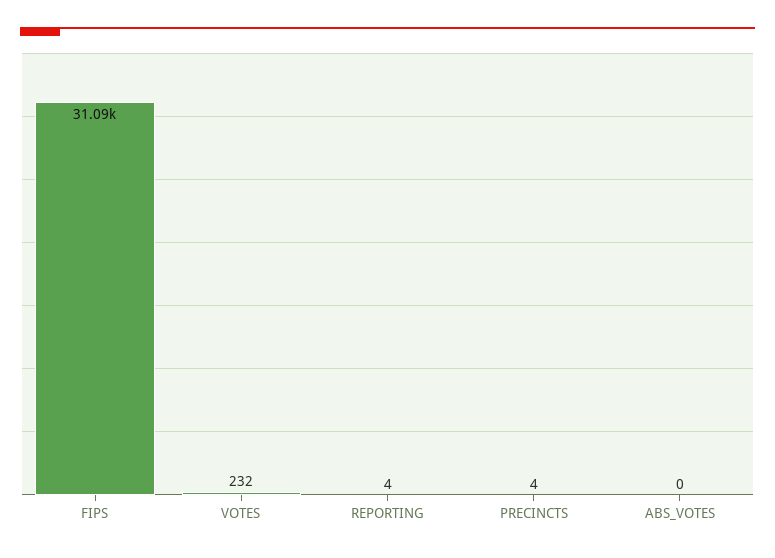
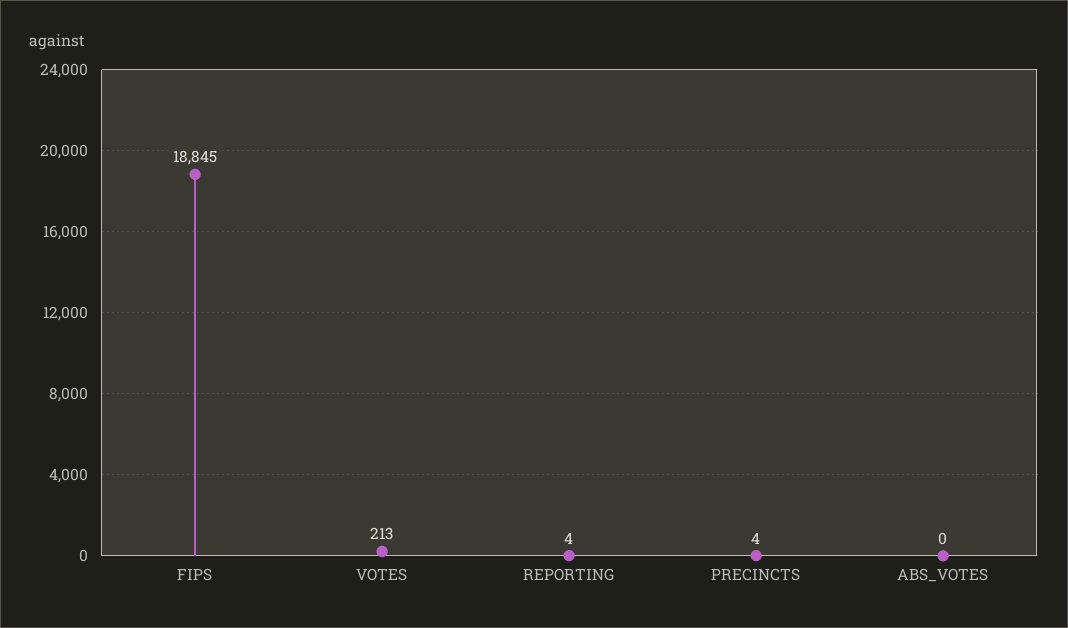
FIPS: 31090 -> 18845
VOTES: 232 -> 213

